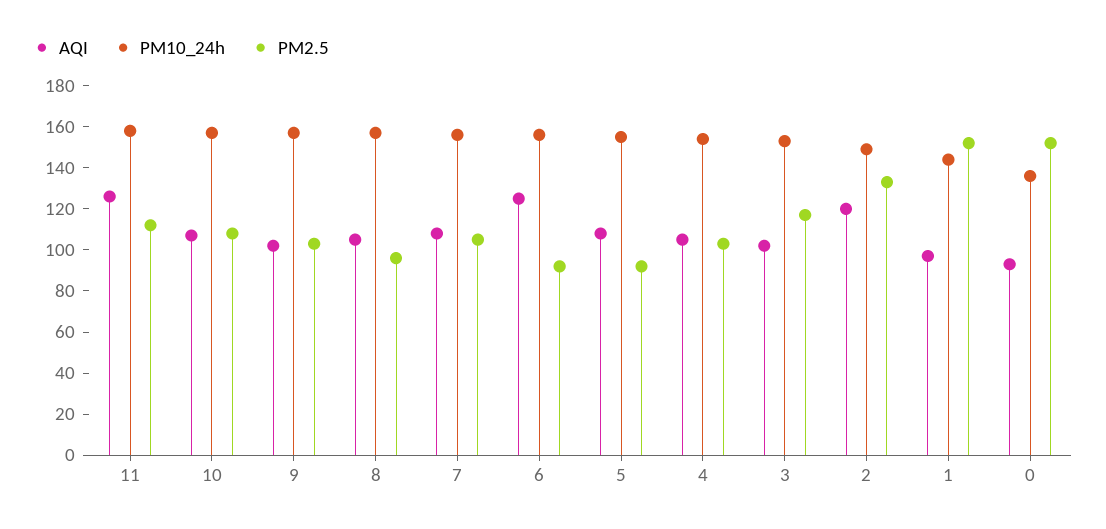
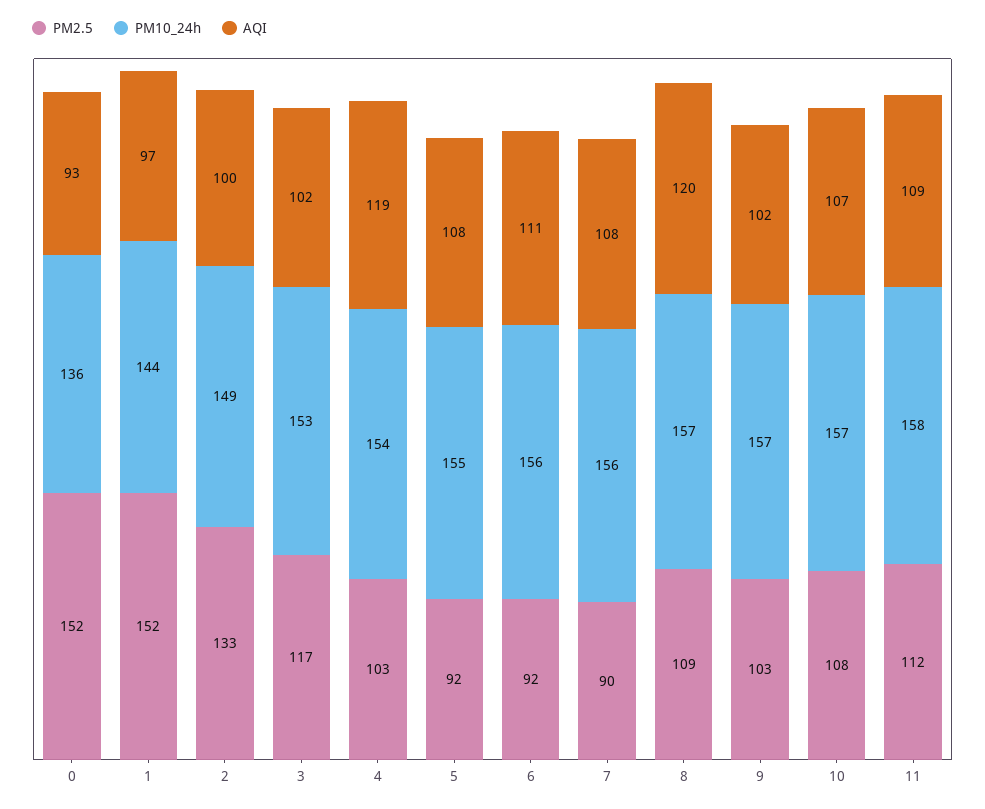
AQI, 11: 125 -> 109
AQI, 8: 105 -> 120
PM2.5, 8: 95 -> 109
PM2.5, 7: 105 -> 90
AQI, 6: 125 -> 111
AQI, 4: 105 -> 119
AQI, 2: 120 -> 100

